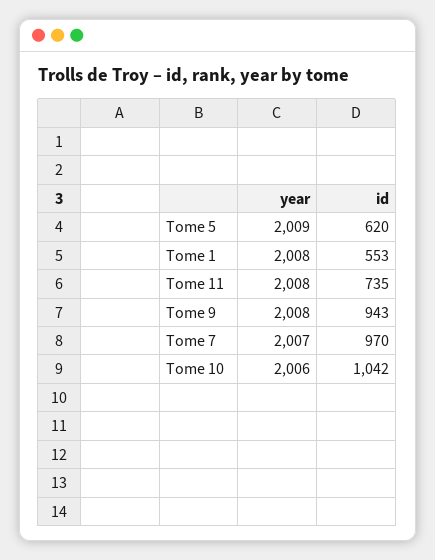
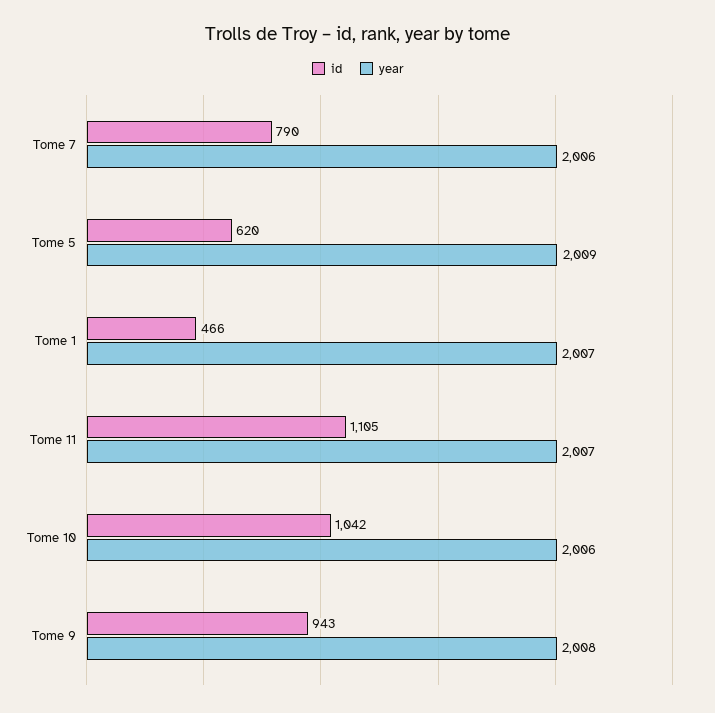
year, Tome 1: 2008 -> 2007
id, Tome 1: 553 -> 466
year, Tome 11: 2008 -> 2007
id, Tome 11: 735 -> 1105
year, Tome 7: 2007 -> 2006
id, Tome 7: 970 -> 790

